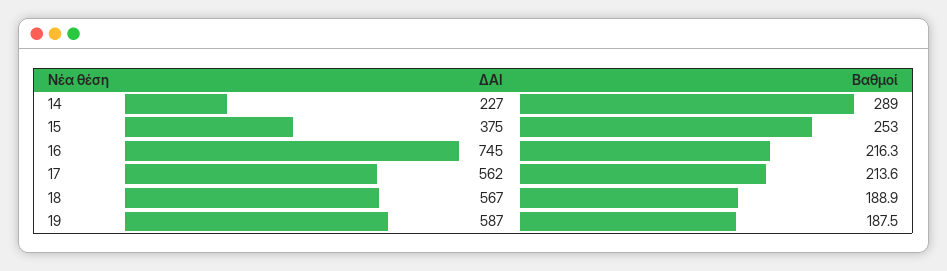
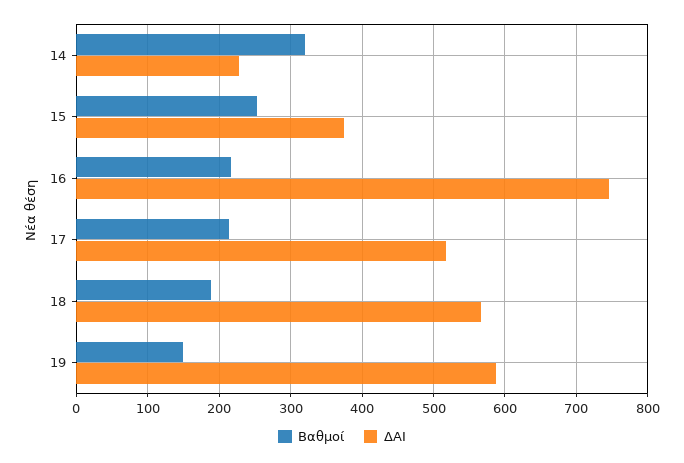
Βαθμοί, 14: 289 -> 320
ΔΑΙ, 17: 562 -> 520
Βαθμοί, 19: 187.5 -> 150

